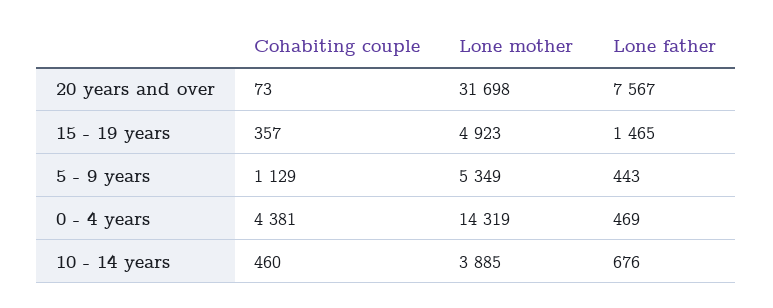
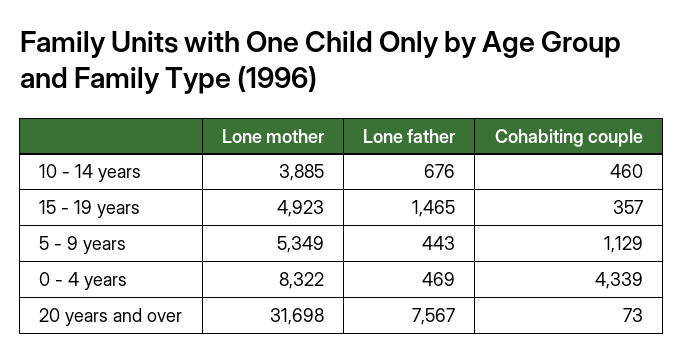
Cohabiting couple, 0 - 4 years: 4381 -> 4339
Lone mother, 0 - 4 years: 14319 -> 8322

